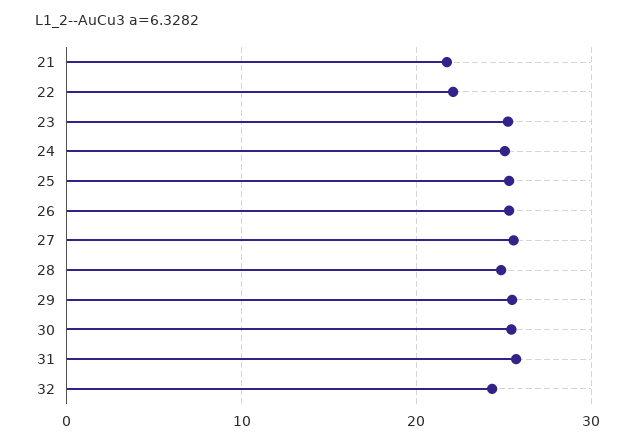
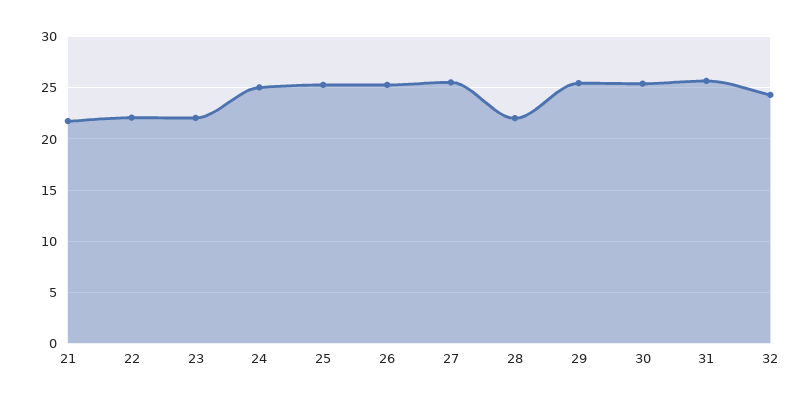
23: 25 -> 22
28: 25 -> 22

